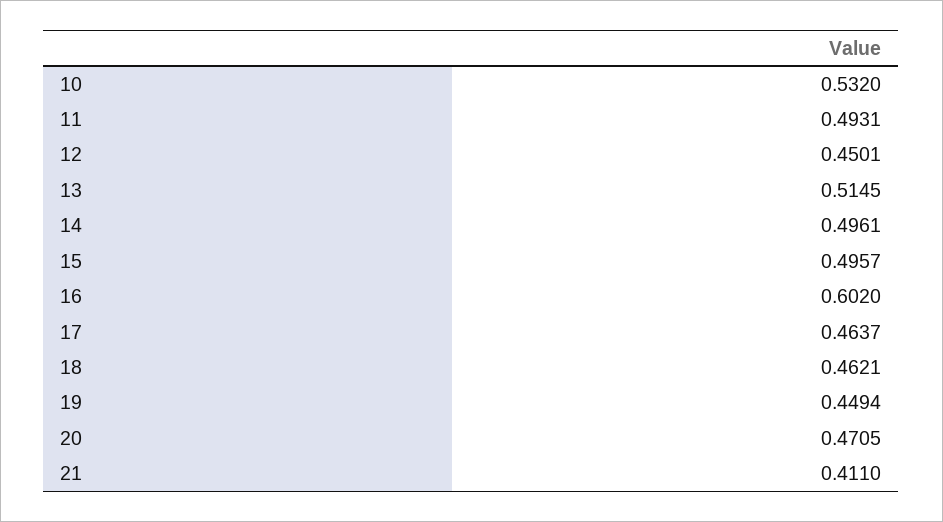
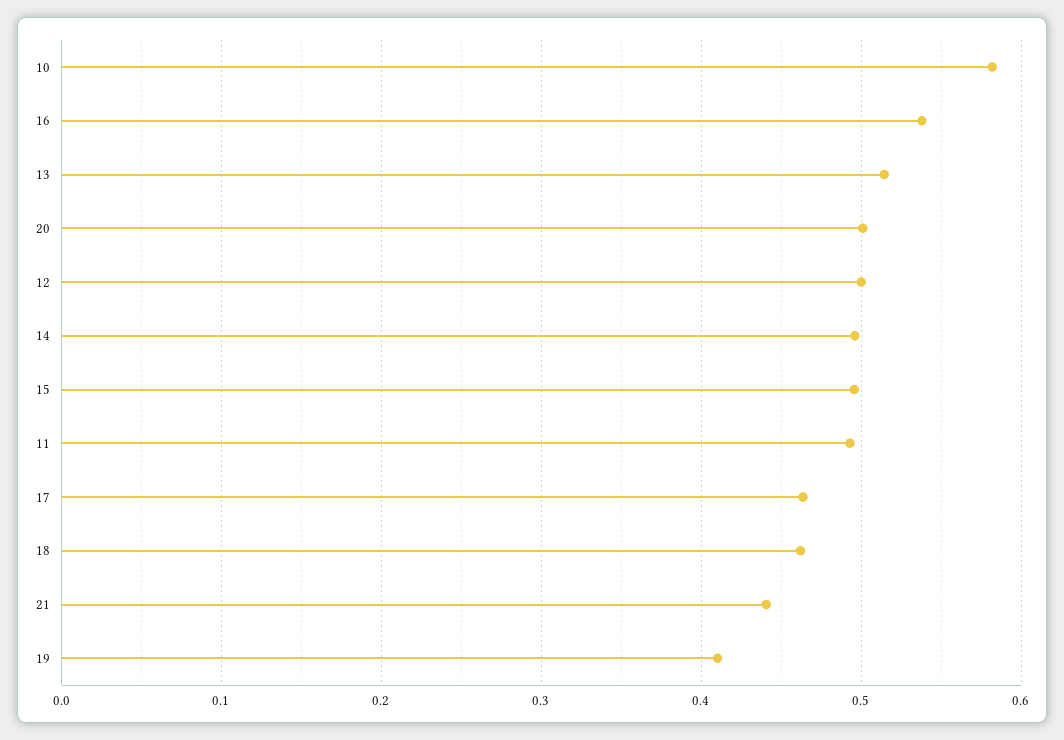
10: 0.532 -> 0.58
12: 0.4501 -> 0.5
16: 0.602 -> 0.54
19: 0.4494 -> 0.41
20: 0.4705 -> 0.5
21: 0.411 -> 0.44

